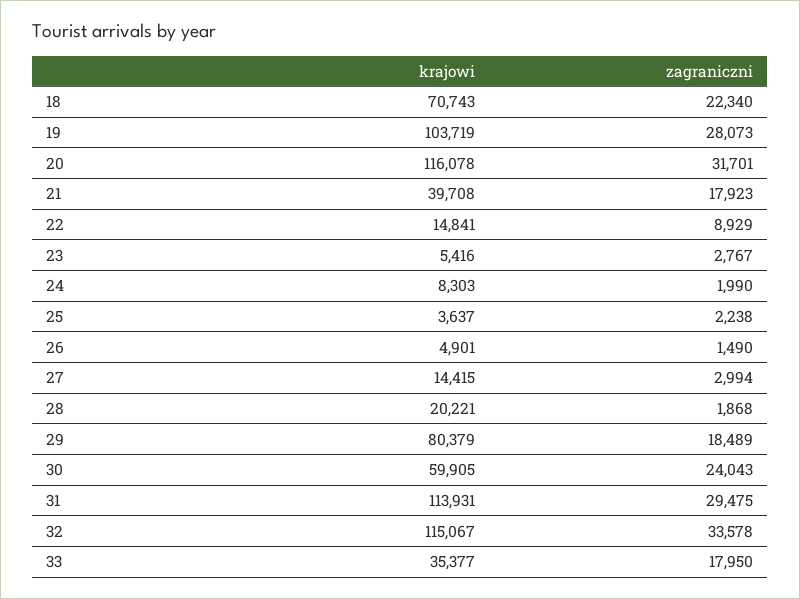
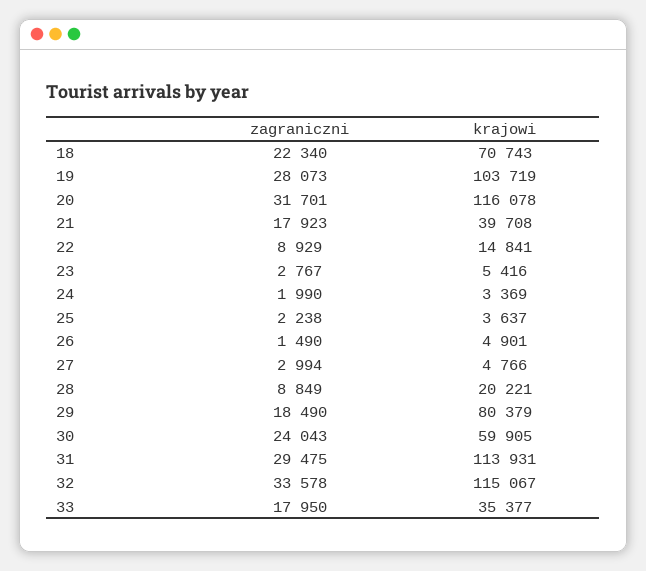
krajowi, 24: 8303 -> 3369
krajowi, 27: 14415 -> 4766
zagraniczni, 28: 1868 -> 8849
zagraniczni, 29: 18489 -> 18490

